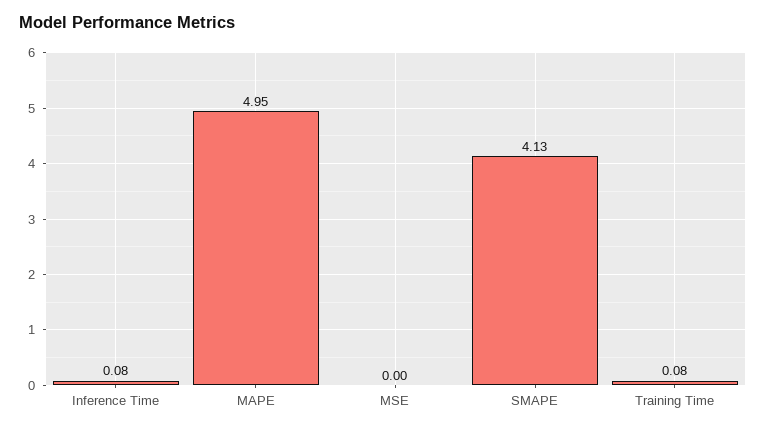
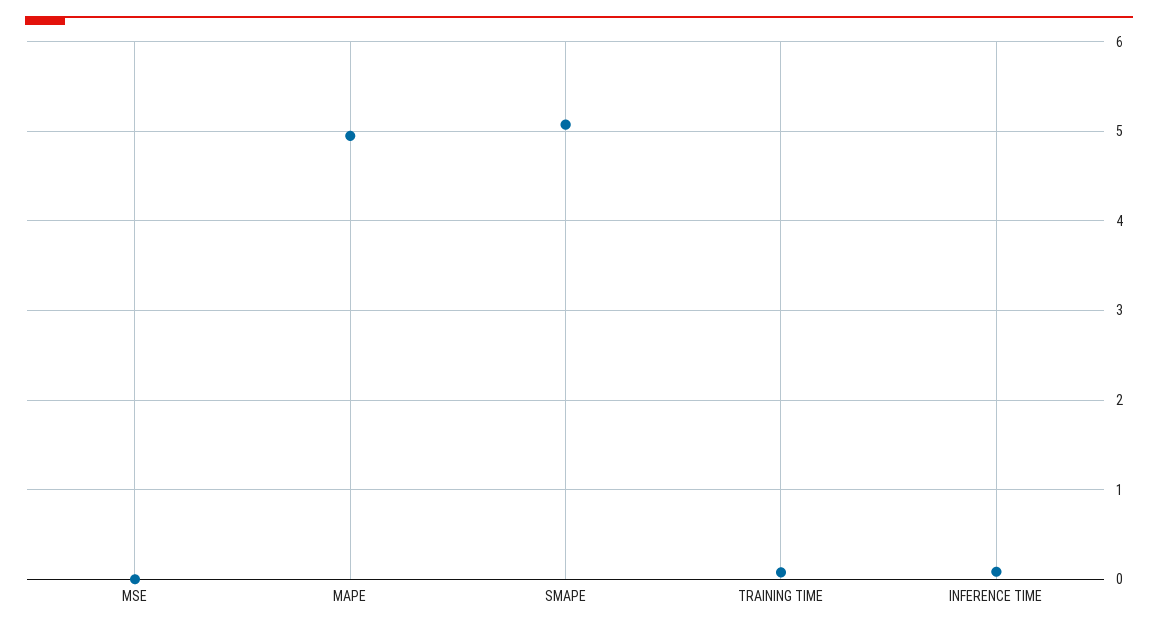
SMAPE: 4.13 -> 5.1

